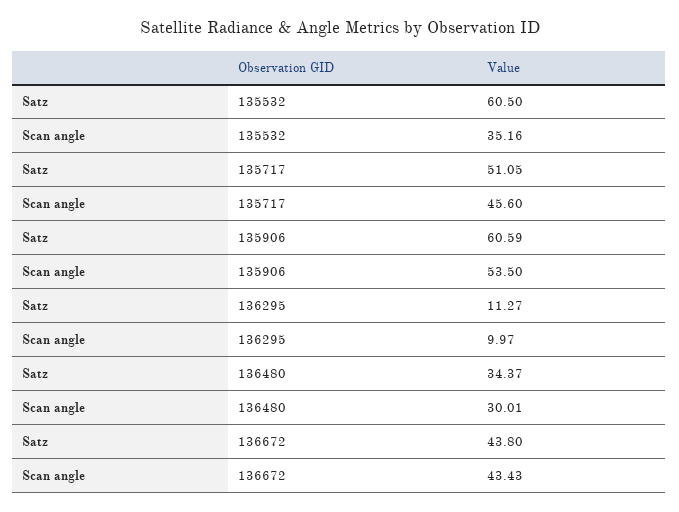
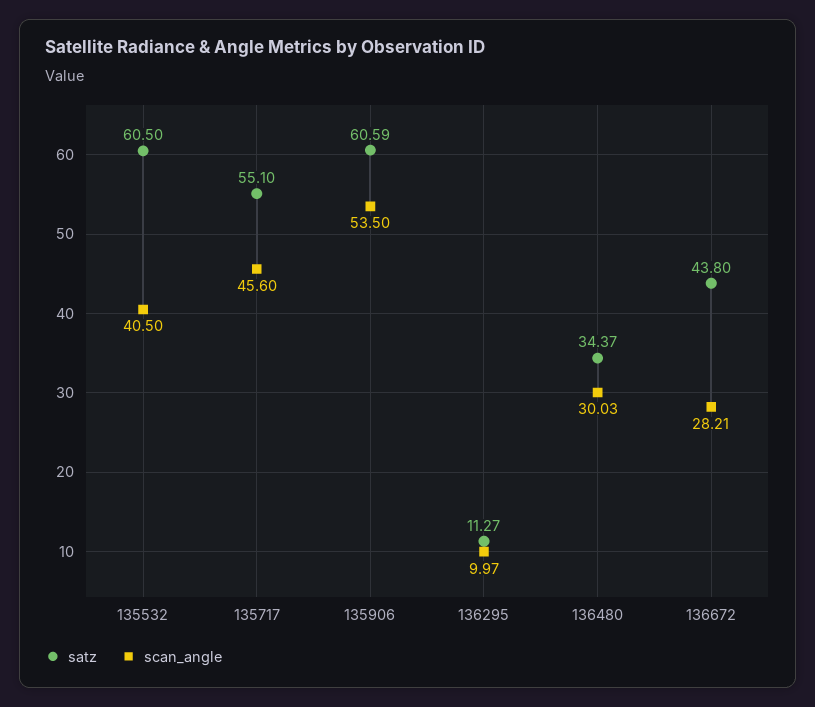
Scan angle, 135532: 35.16 -> 40.5
Satz, 135717: 51.05 -> 55.1
Scan angle, 136480: 30.01 -> 30.03
Scan angle, 136672: 43.43 -> 28.21

